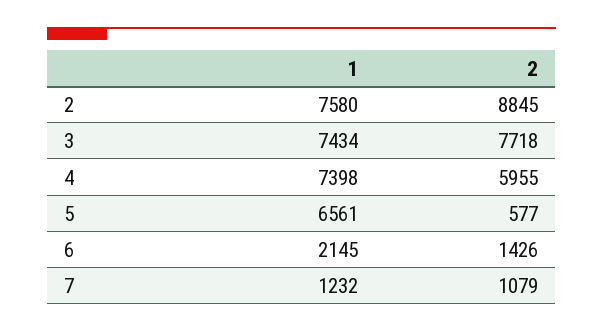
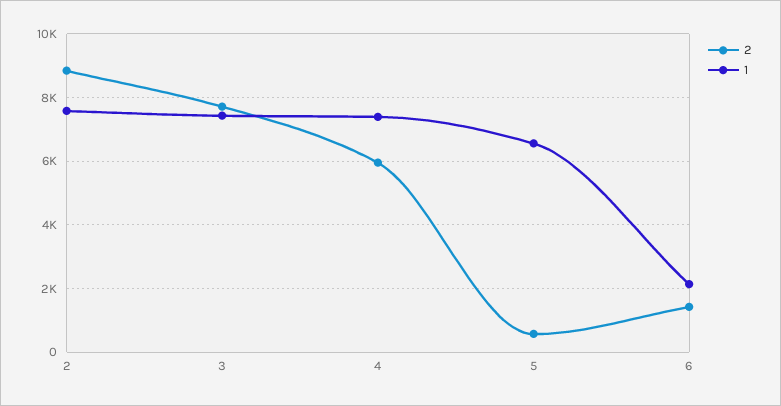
1, 7: 1232 -> none
2, 7: 1079 -> none

